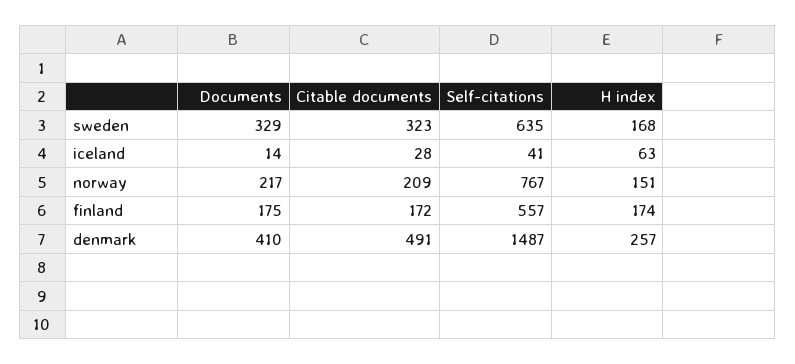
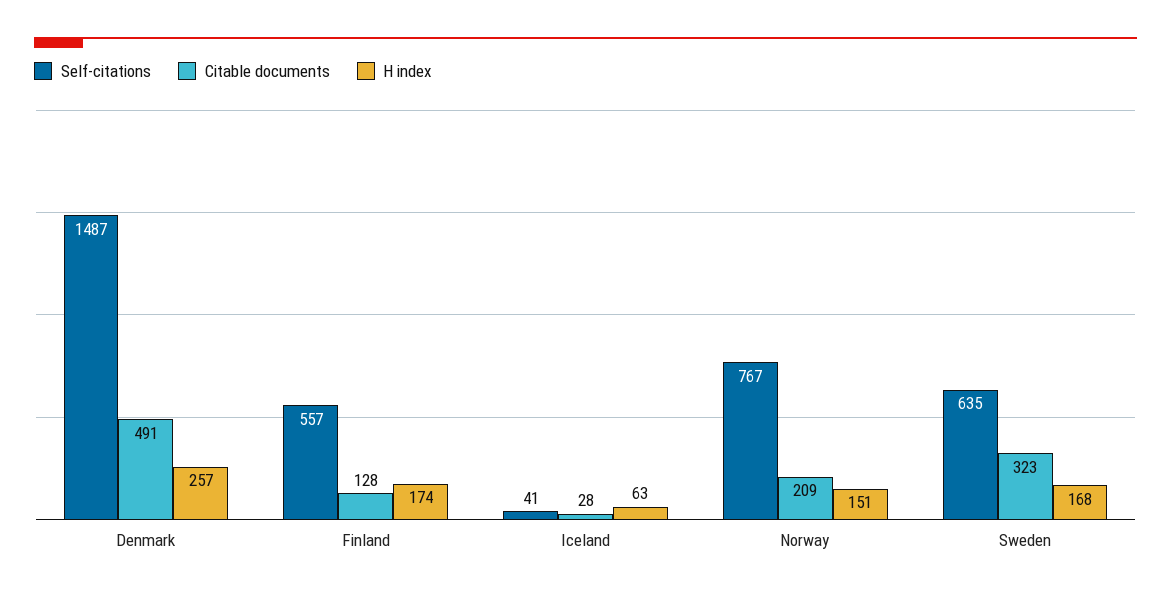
Documents, sweden: 329 -> none
Documents, iceland: 14 -> none
Documents, norway: 217 -> none
Documents, finland: 175 -> none
Citable documents, finland: 172 -> 128
Documents, denmark: 410 -> none

